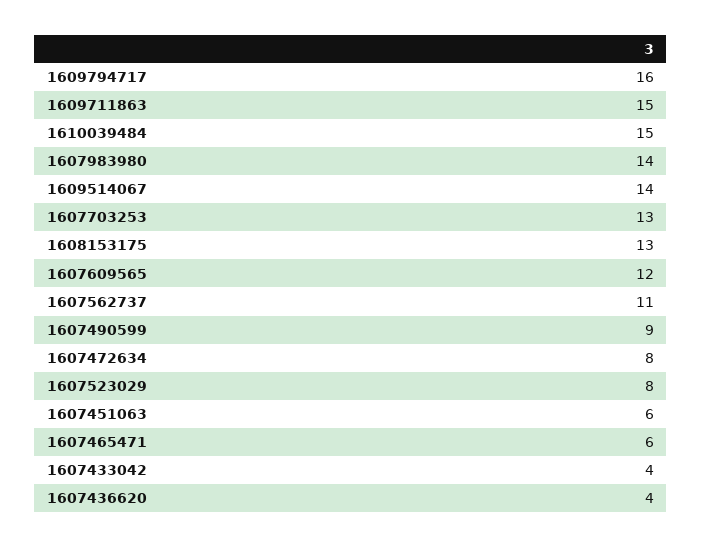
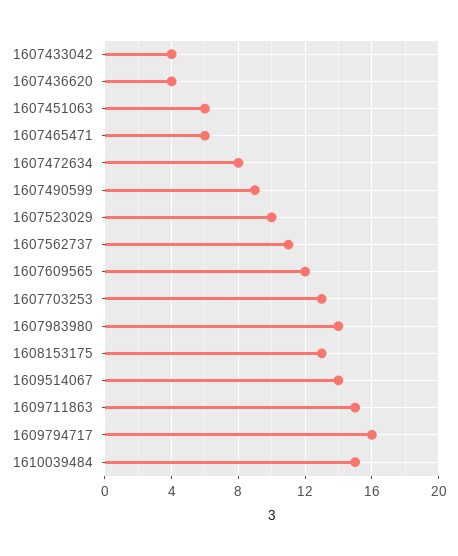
1607523029: 8 -> 10

